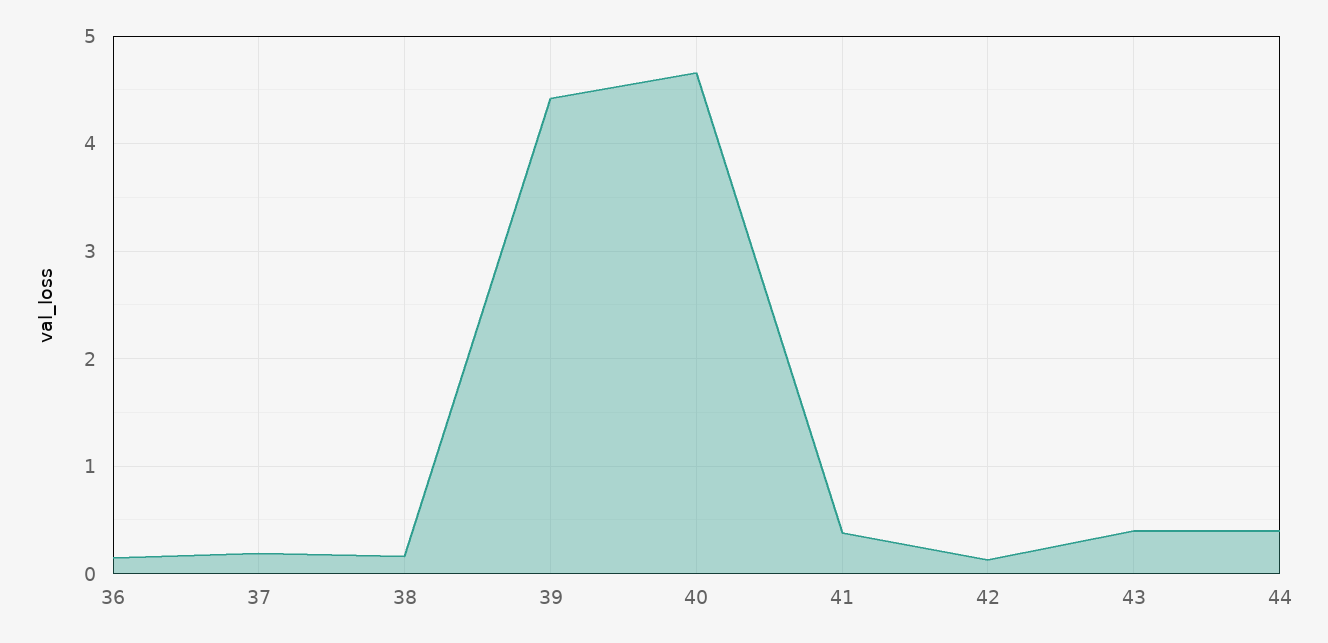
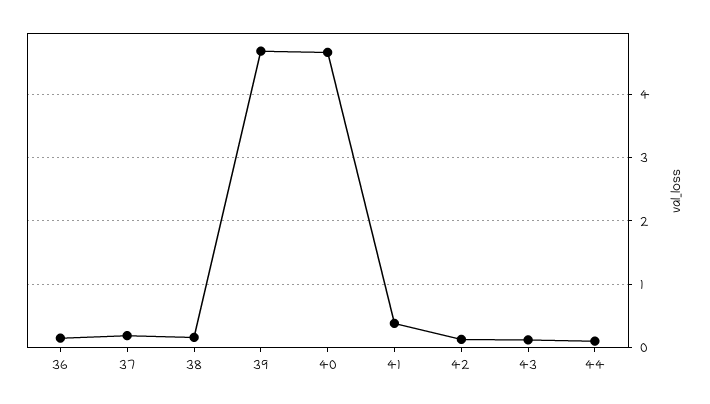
39: 4.4 -> 4.7
43: 0.4 -> 0.1
44: 0.4 -> 0.1

